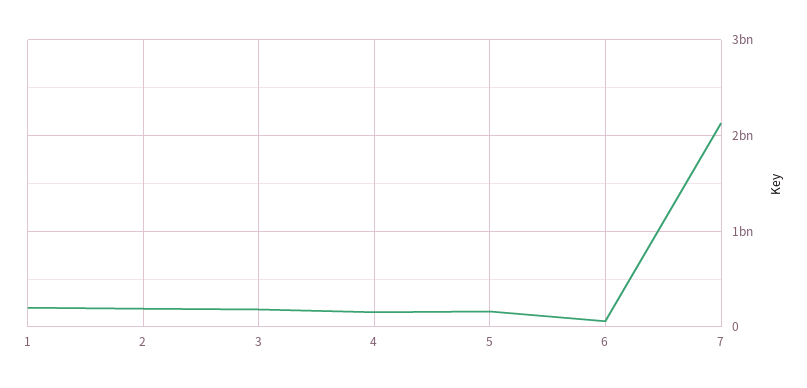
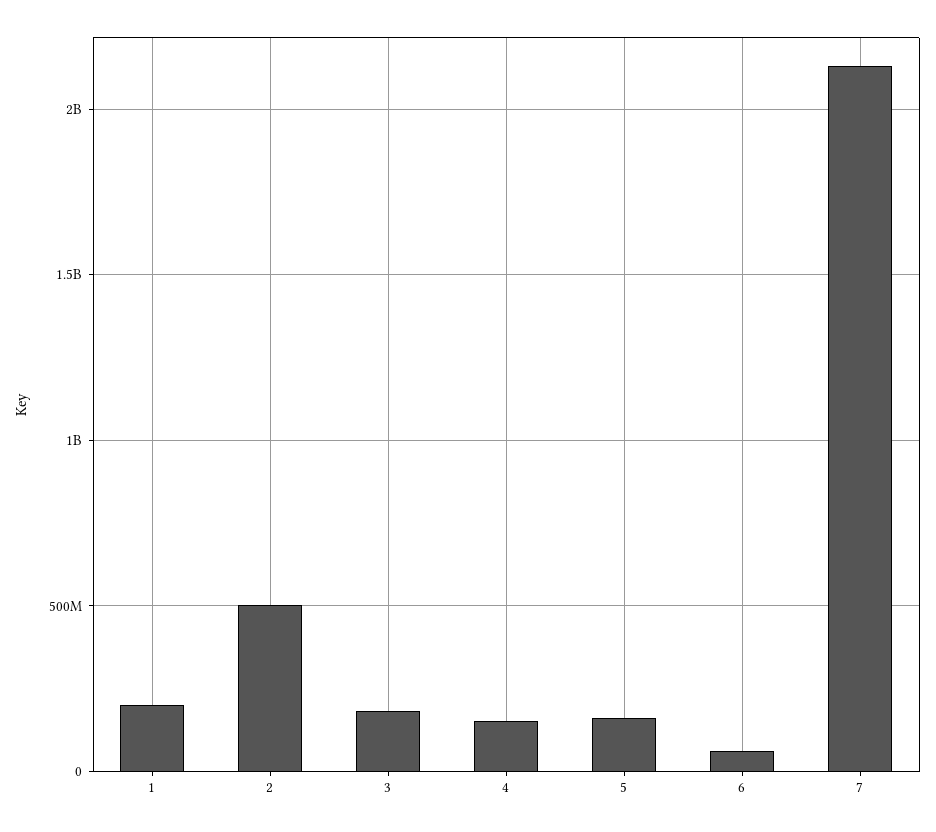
2: 200000000 -> 500000000

